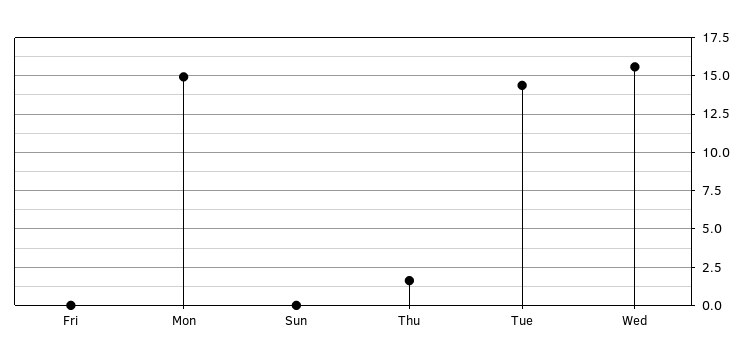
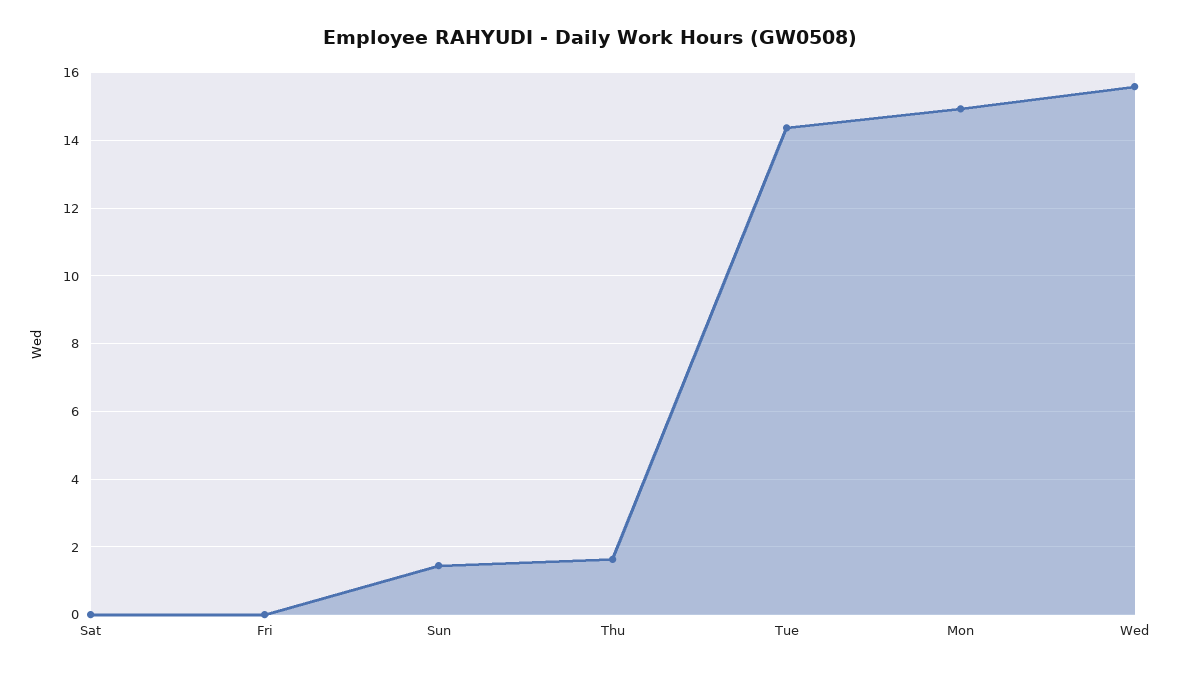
Sun: 0 -> 1.4
Sat: none -> 0

